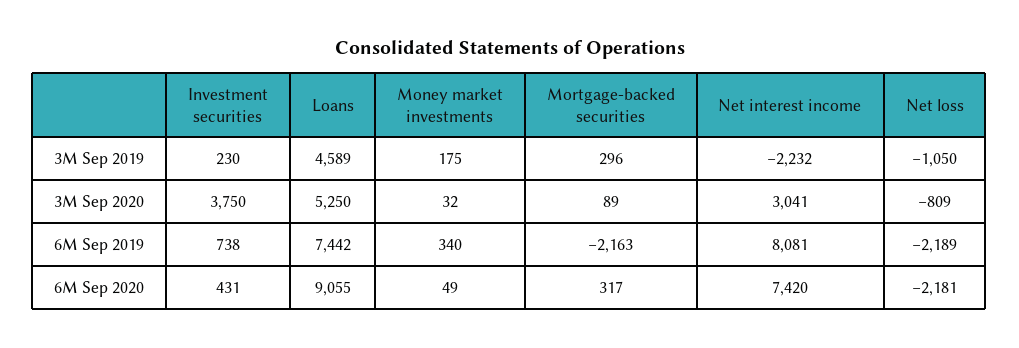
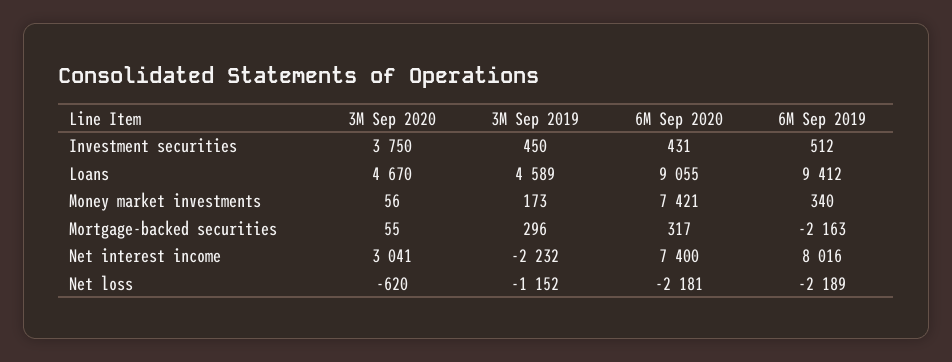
Investment securities, 3M Sep 2019: 230 -> 450
Money market investments, 3M Sep 2019: 175 -> 173
Net loss, 3M Sep 2019: -1050 -> -1152
Loans, 3M Sep 2020: 5250 -> 4670
Money market investments, 3M Sep 2020: 32 -> 56
Mortgage-backed securities, 3M Sep 2020: 89 -> 55
Net loss, 3M Sep 2020: -809 -> -620
Investment securities, 6M Sep 2019: 738 -> 512
Loans, 6M Sep 2019: 7442 -> 9412
Net interest income, 6M Sep 2019: 8081 -> 8016
Money market investments, 6M Sep 2020: 49 -> 7421
Net interest income, 6M Sep 2020: 7420 -> 7400

